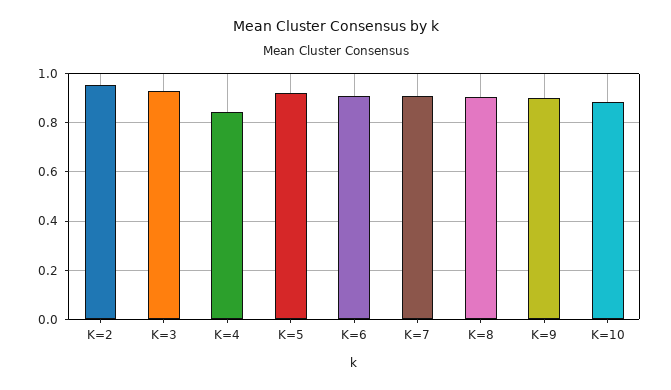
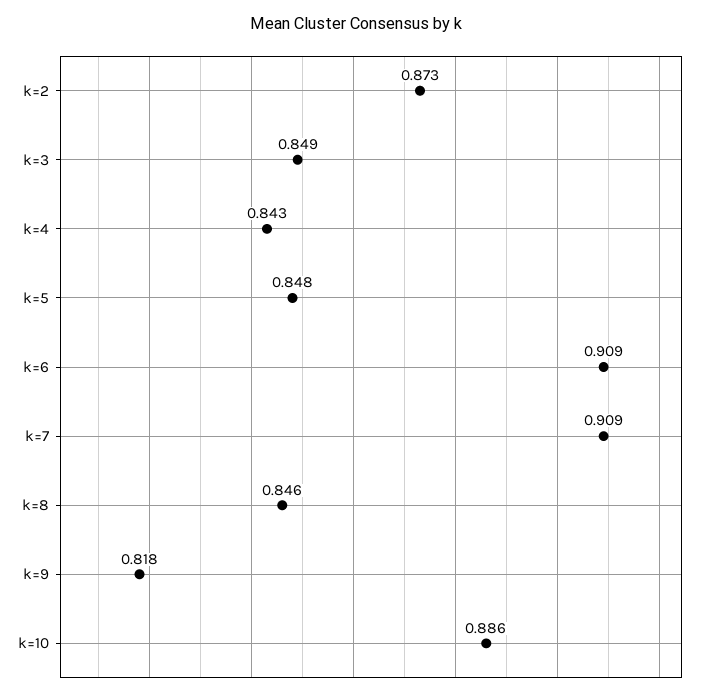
K=2: 0.95 -> 0.873
K=3: 0.925 -> 0.849
K=5: 0.925 -> 0.848
K=8: 0.9 -> 0.846
K=9: 0.9 -> 0.818

